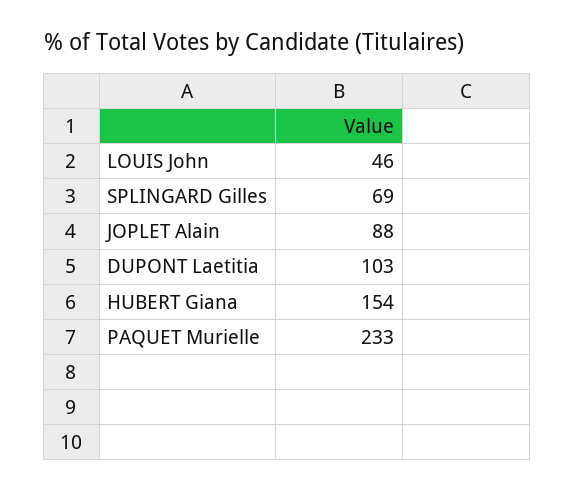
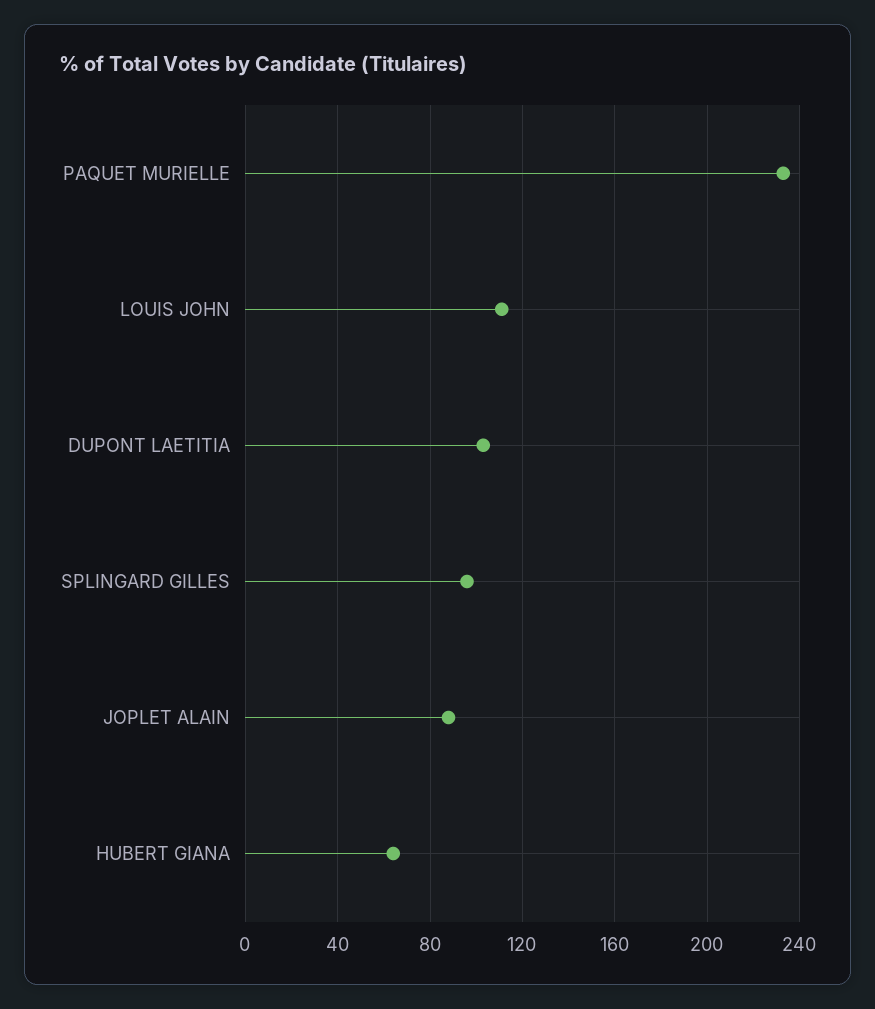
LOUIS John: 46 -> 110
SPLINGARD Gilles: 69 -> 95
HUBERT Giana: 154 -> 65

